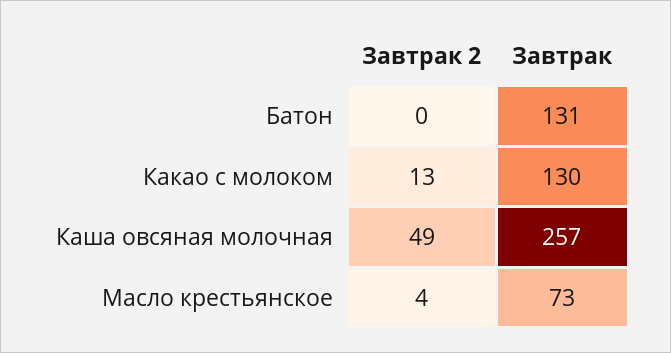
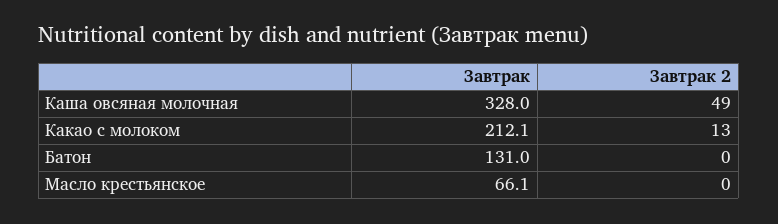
Завтрак, Какао с молоком: 130 -> 212.1
Завтрак, Каша овсяная молочная: 257 -> 328
Завтрак 2, Масло крестьянское: 4 -> 0
Завтрак, Масло крестьянское: 73 -> 66.1

